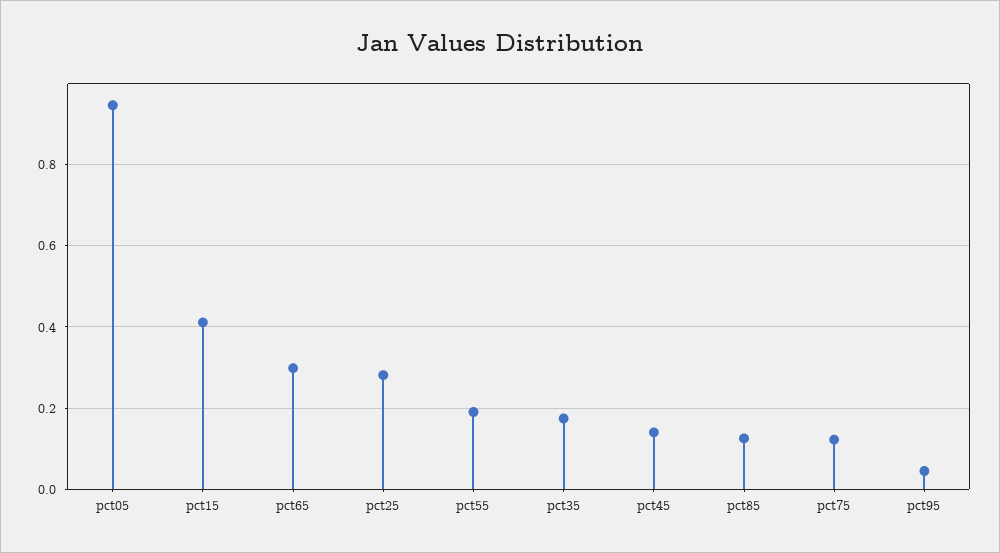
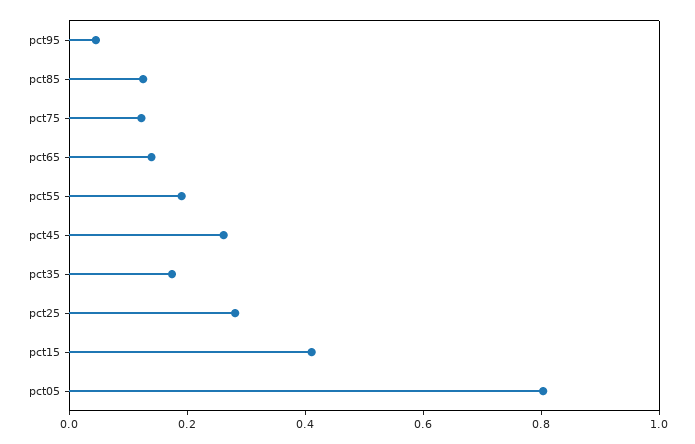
pct05: 0.94 -> 0.8
pct65: 0.3 -> 0.15
pct45: 0.14 -> 0.25

